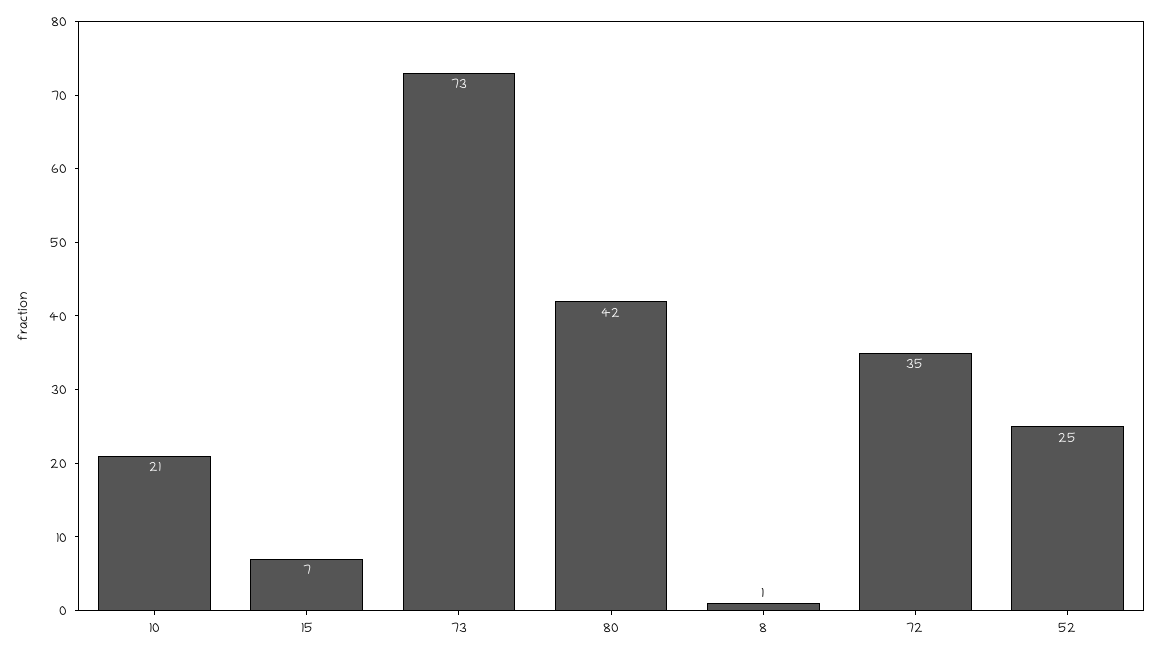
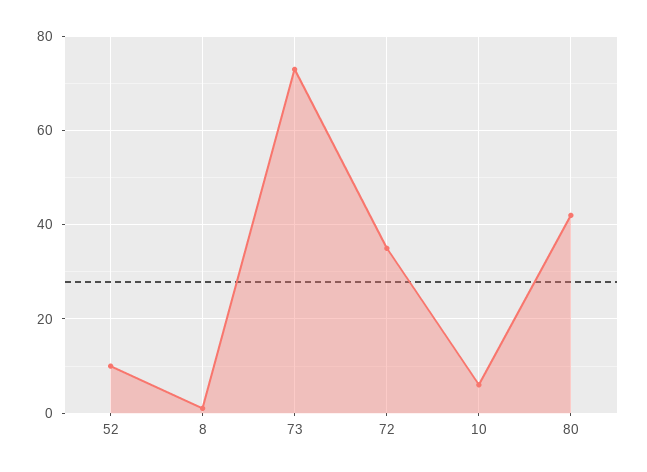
10: 21 -> 5
15: 7 -> none
52: 25 -> 10

